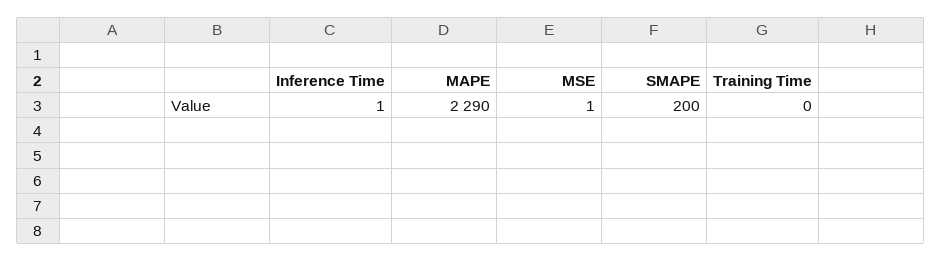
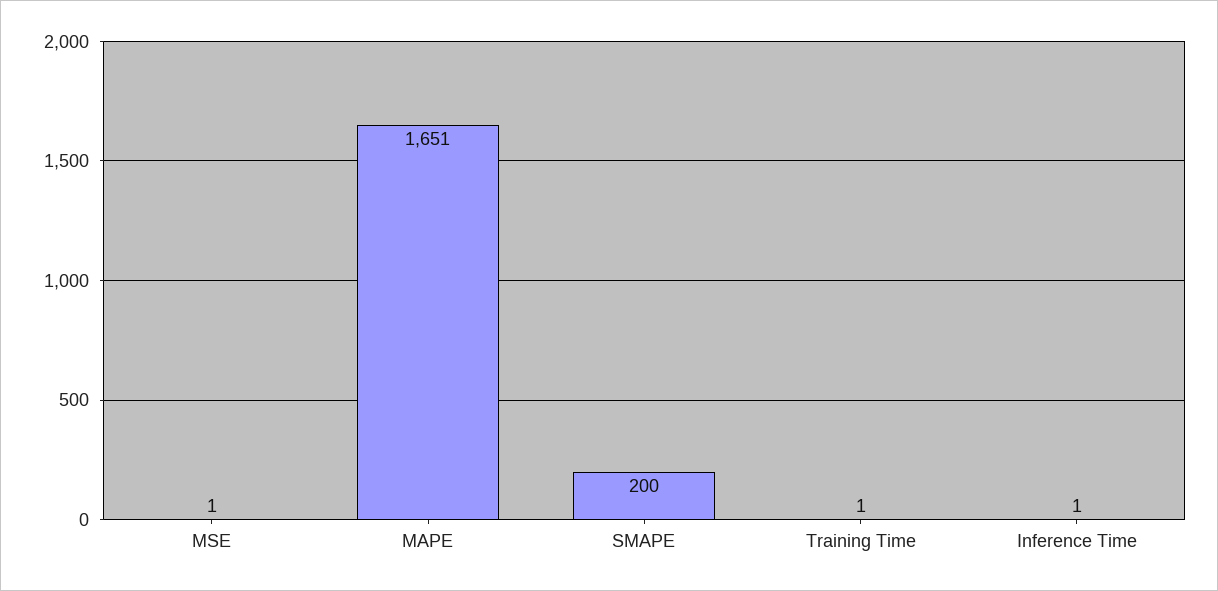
MAPE: 2290 -> 1651
Training Time: 0 -> 1

